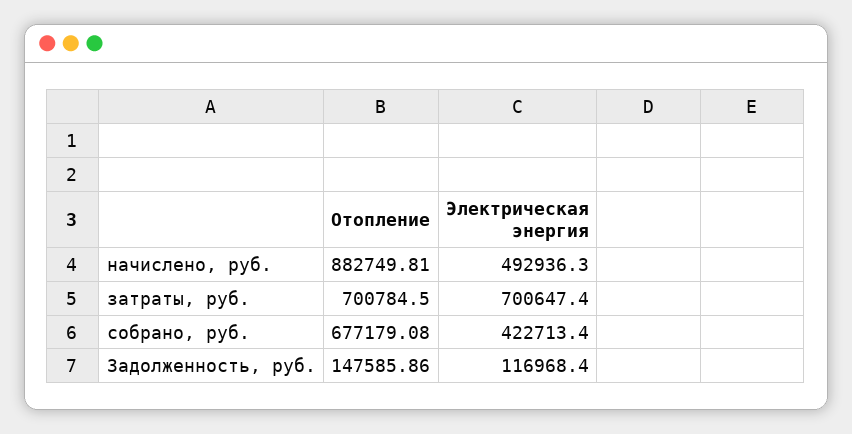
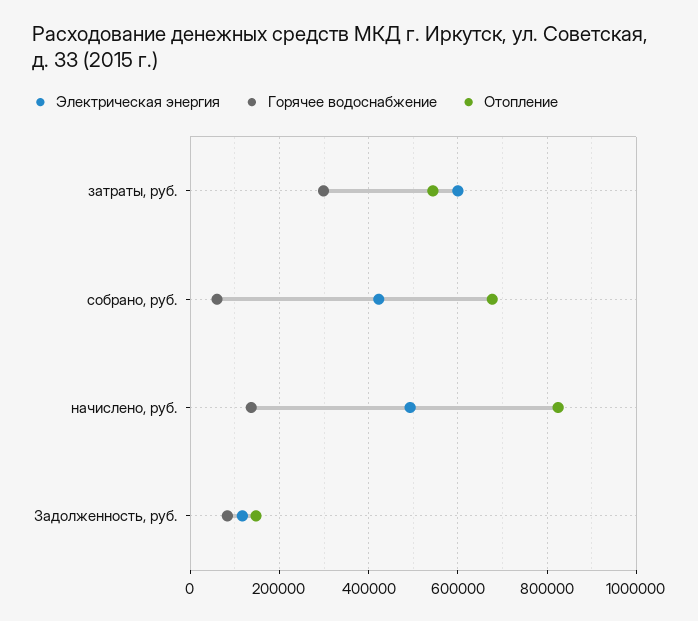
Отопление, начислено, руб.: 882749.81 -> 820000
Отопление, затраты, руб.: 700784.5 -> 540000
Электрическая энергия, затраты, руб.: 700647.4 -> 600000
Горячее водоснабжение, затраты, руб.: none -> 300000
Горячее водоснабжение, собрано, руб.: none -> 60000
Горячее водоснабжение, начислено, руб.: none -> 140000
Горячее водоснабжение, Задолженность, руб.: none -> 80000

